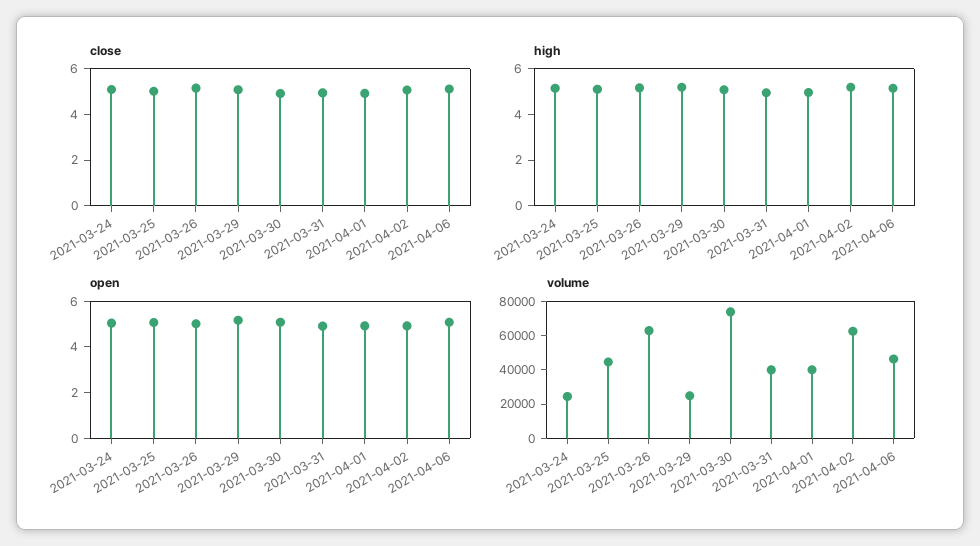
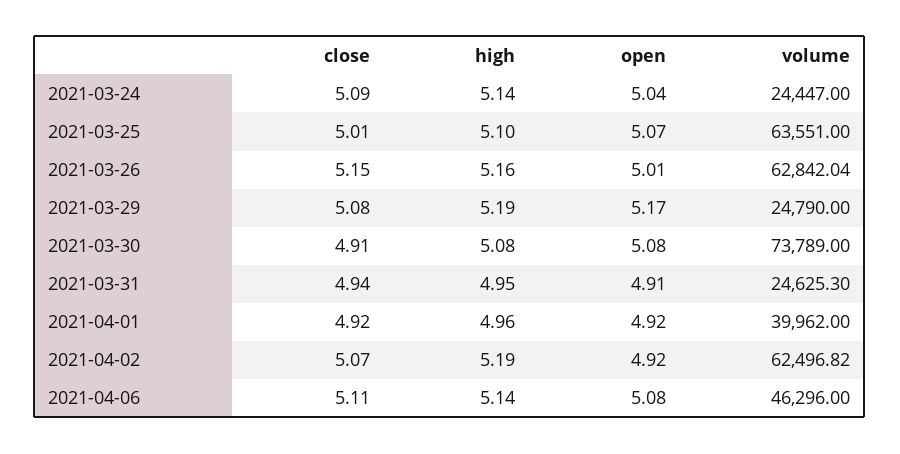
volume, 2021-03-25: 45000 -> 63551
volume, 2021-03-31: 40000 -> 24625.3

